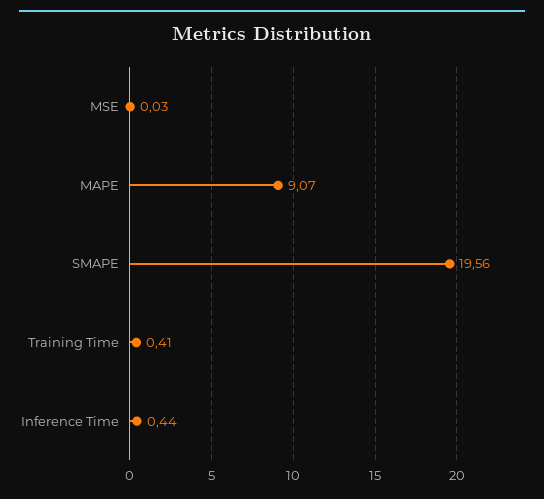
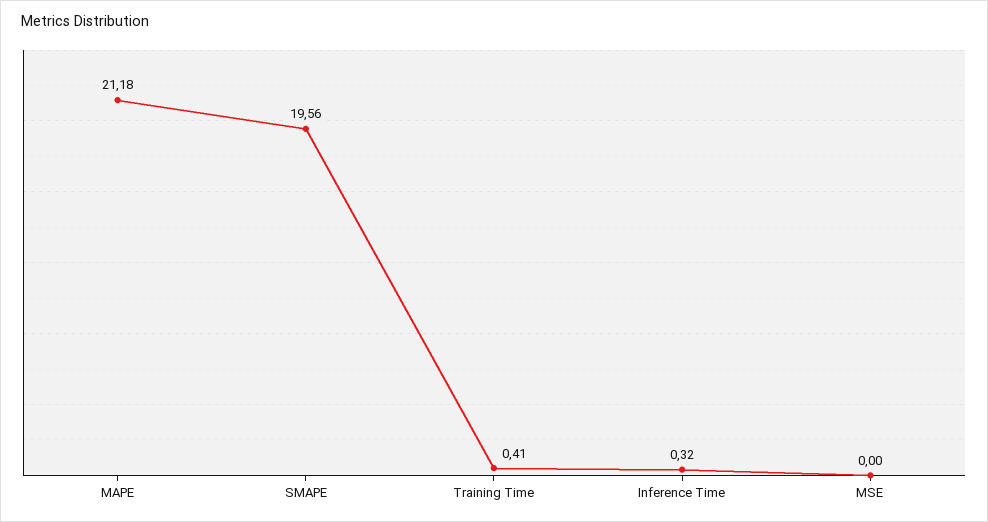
MSE: 0.03 -> 0
MAPE: 9.07 -> 21.18
Inference Time: 0.44 -> 0.32

